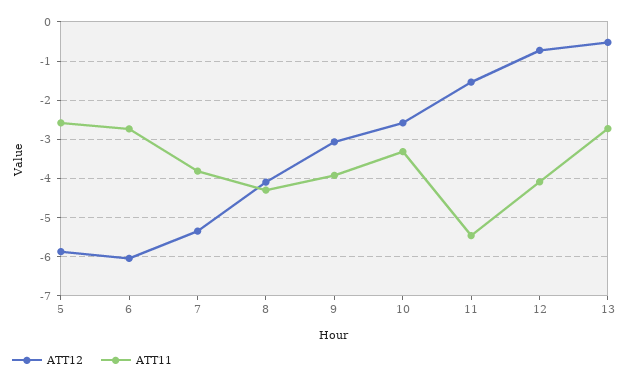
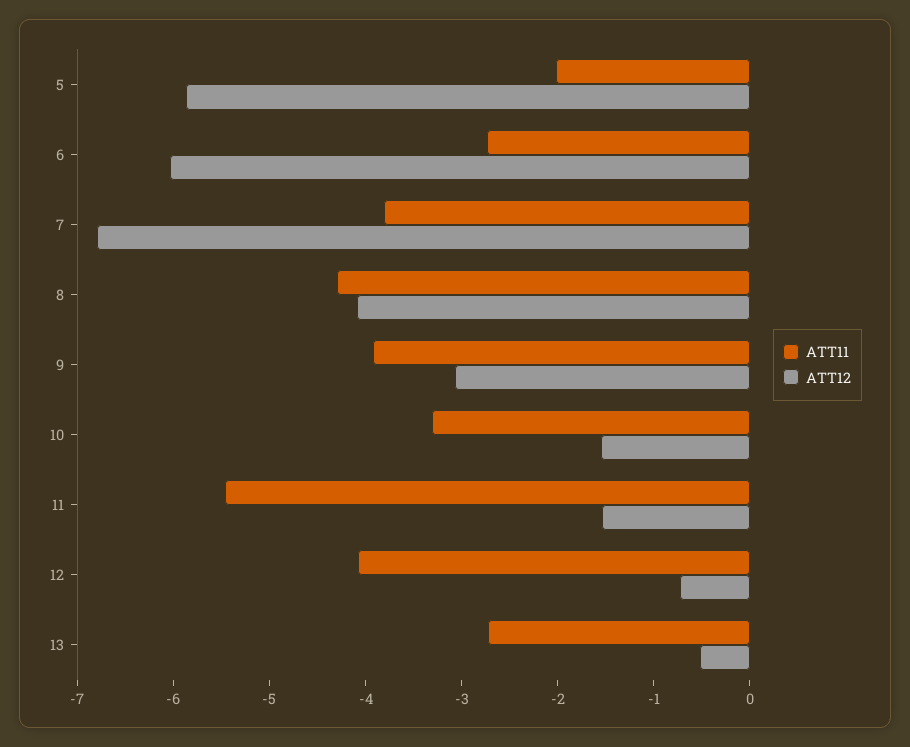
ATT11, 5: -2.6 -> -2
ATT12, 7: -5.4 -> -6.8
ATT12, 10: -2.6 -> -1.6

